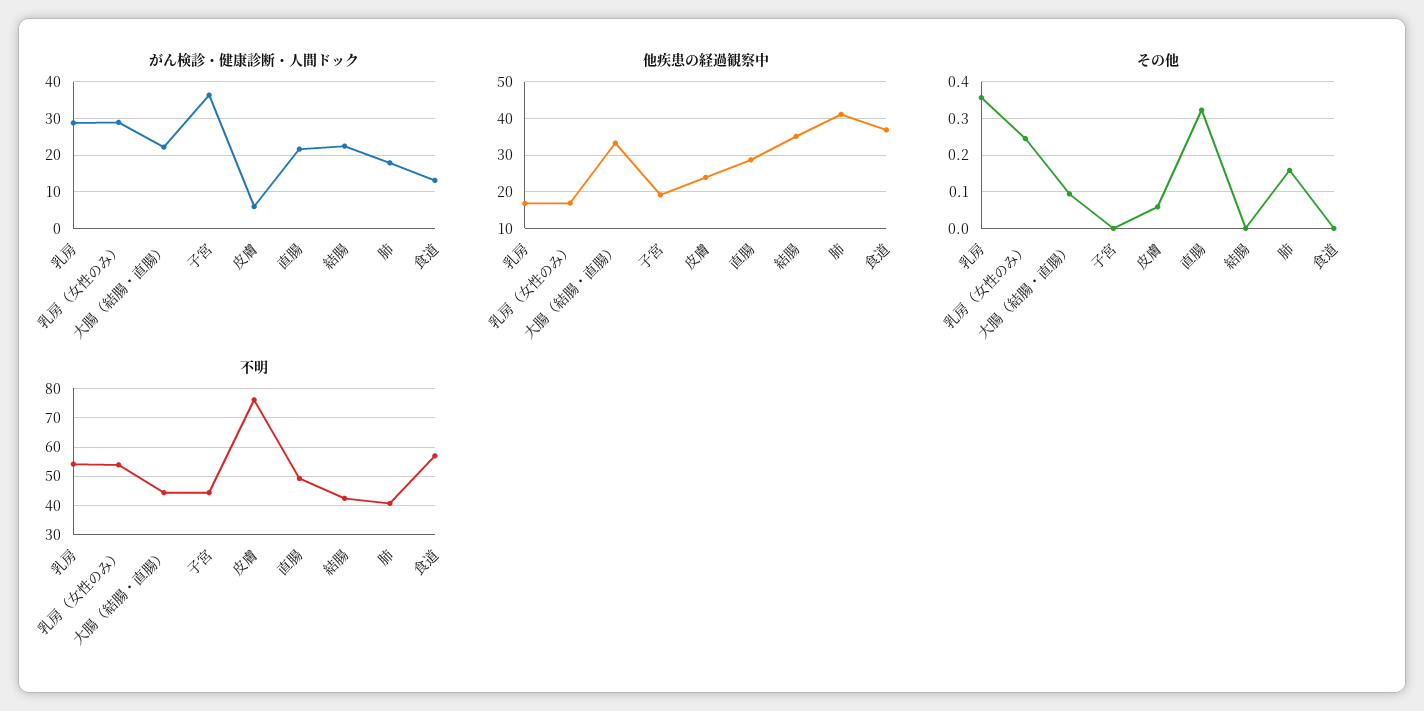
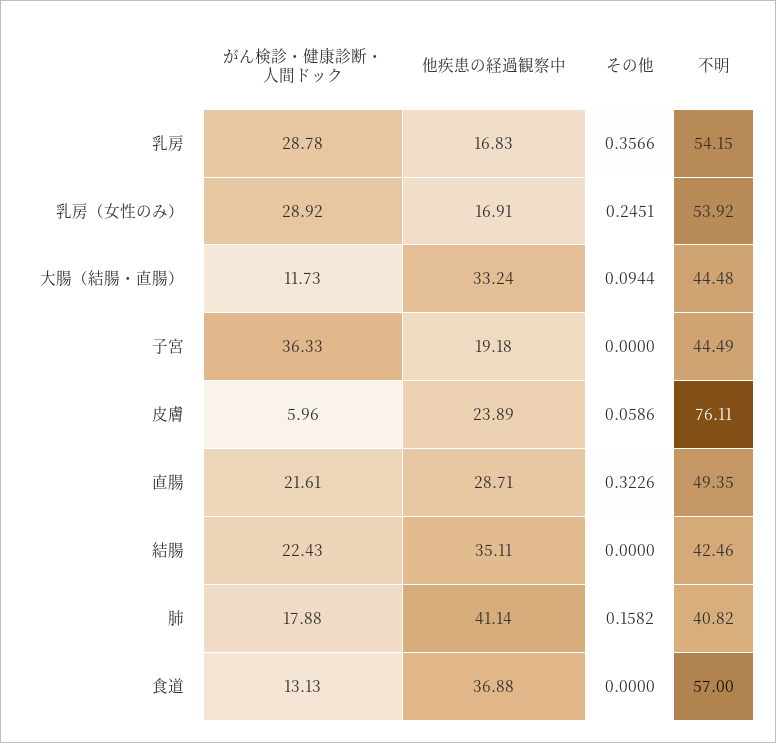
がん検診・健康診断・人間ドック, 大腸（結腸・直腸）: 22 -> 11.73

